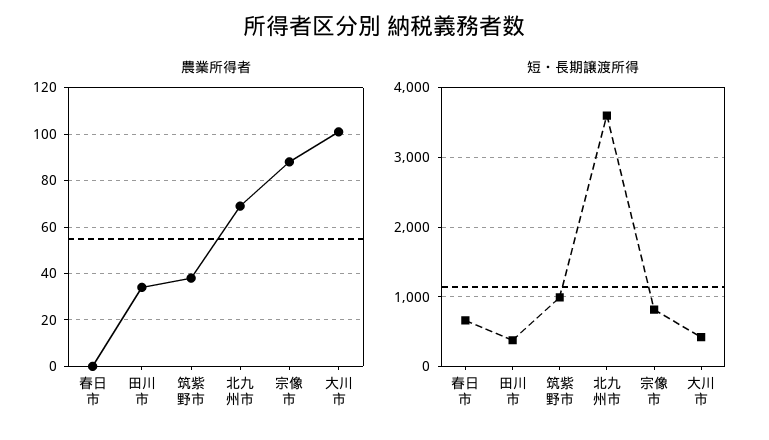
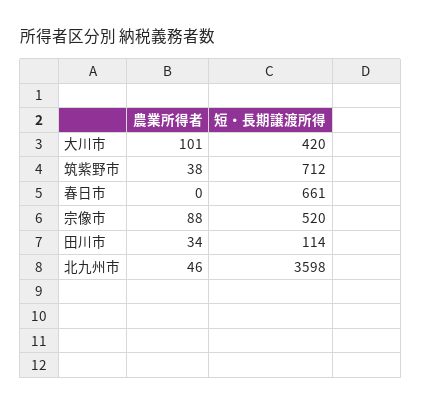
農業所得者, 北九州市: 70 -> 46
短・長期譲渡所得, 田川市: 400 -> 114
短・長期譲渡所得, 筑紫野市: 1000 -> 712
短・長期譲渡所得, 宗像市: 800 -> 520

